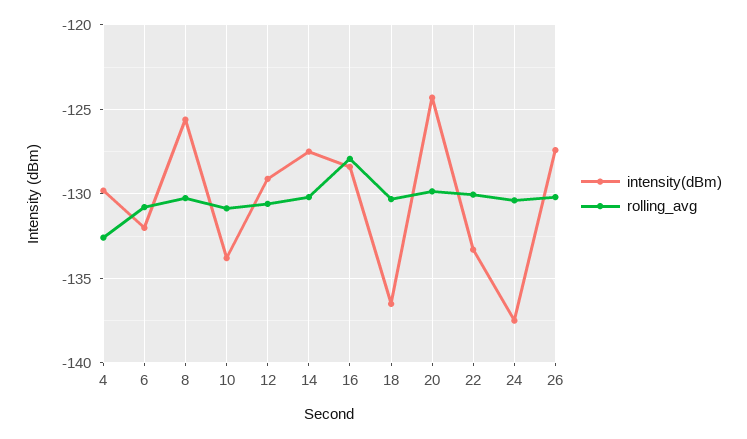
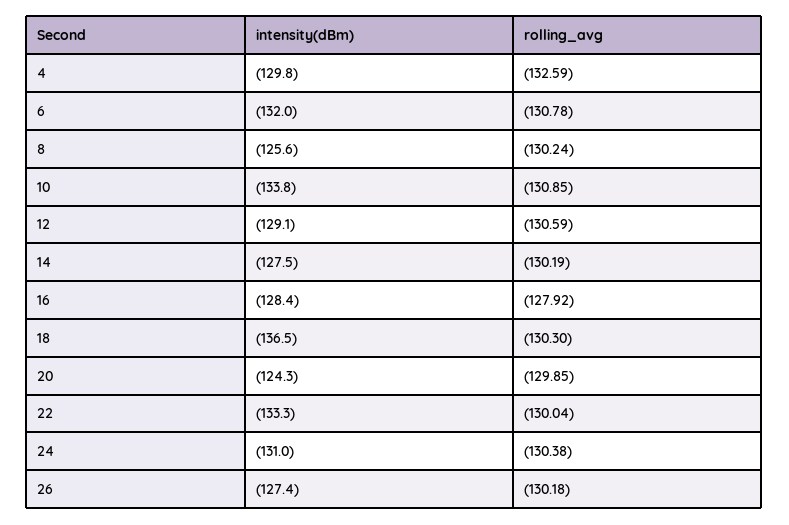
intensity(dBm), 24: -137.5 -> -131

